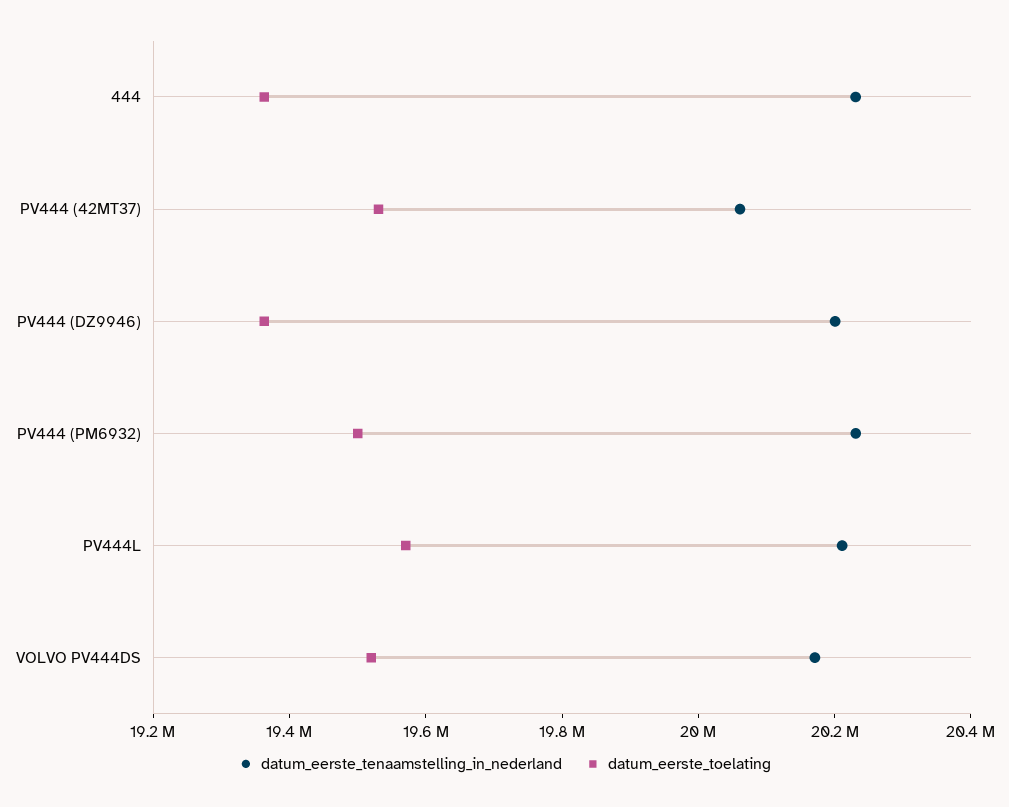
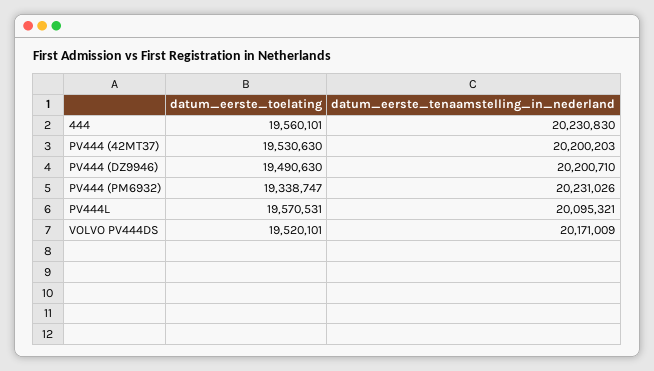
datum_eerste_toelating, 444: 19350000 -> 19560101
datum_eerste_tenaamstelling_in_nederland, PV444 (42MT37): 20050000 -> 20200203
datum_eerste_toelating, PV444 (DZ9946): 19350000 -> 19490630
datum_eerste_toelating, PV444 (PM6932): 19500000 -> 19338747
datum_eerste_tenaamstelling_in_nederland, PV444L: 20200000 -> 20095321

